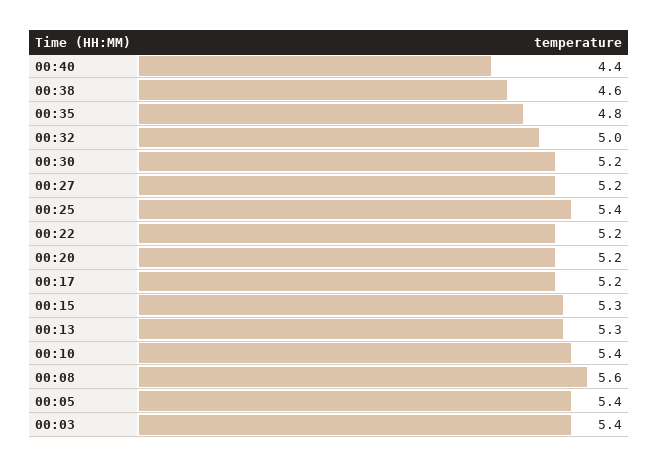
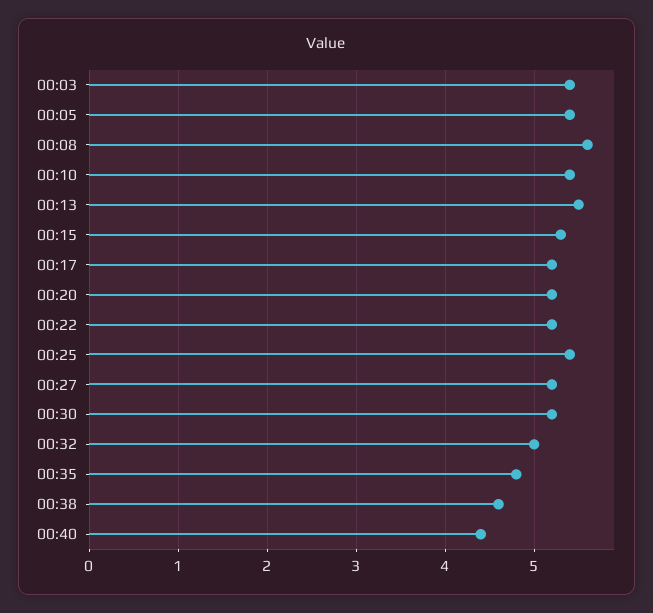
00:13: 5.3 -> 5.5

